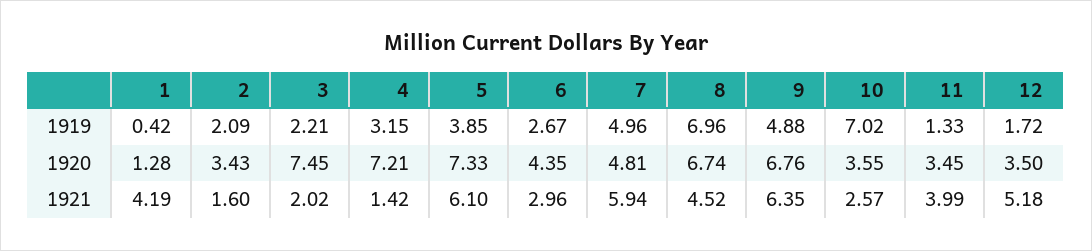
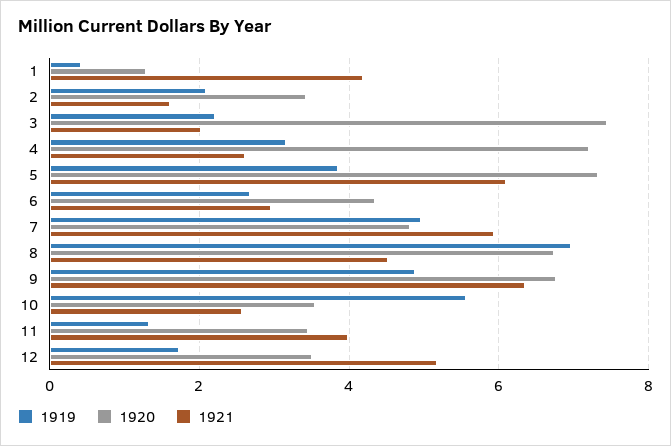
1919, 10: 7.02 -> 5.6
1921, 4: 1.42 -> 2.6

